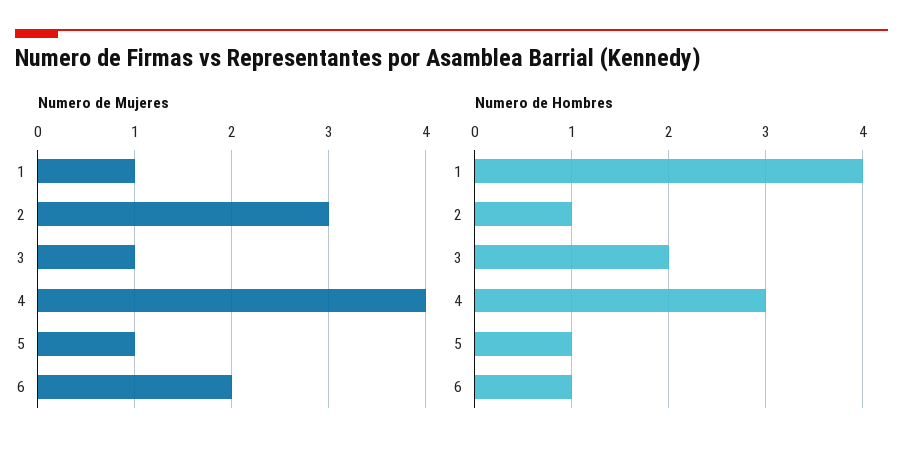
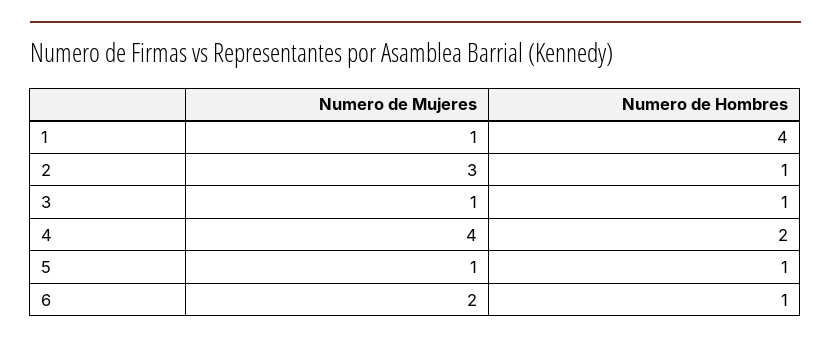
Numero de Hombres, 3: 2 -> 1
Numero de Hombres, 4: 3 -> 2

